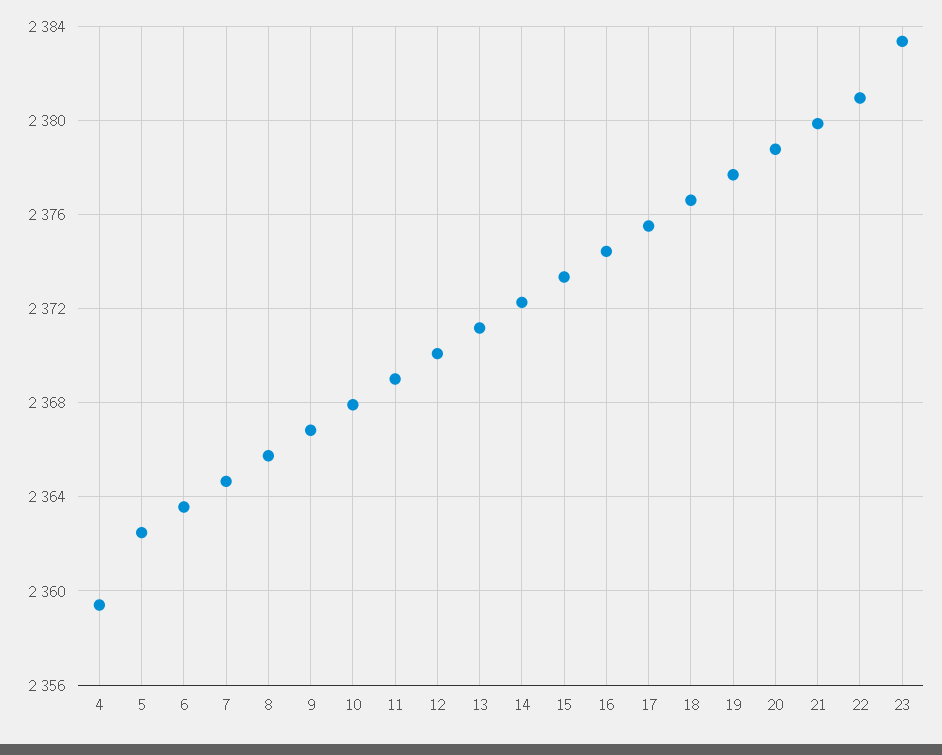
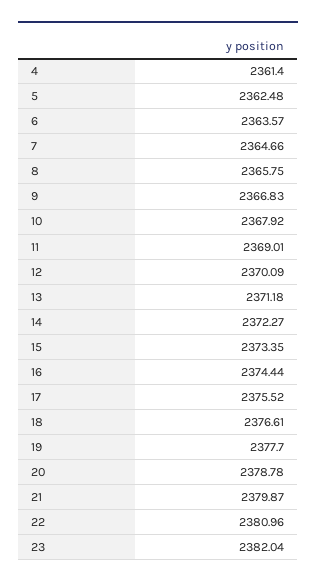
4: 2359.5 -> 2361.4
23: 2383.5 -> 2382.04

